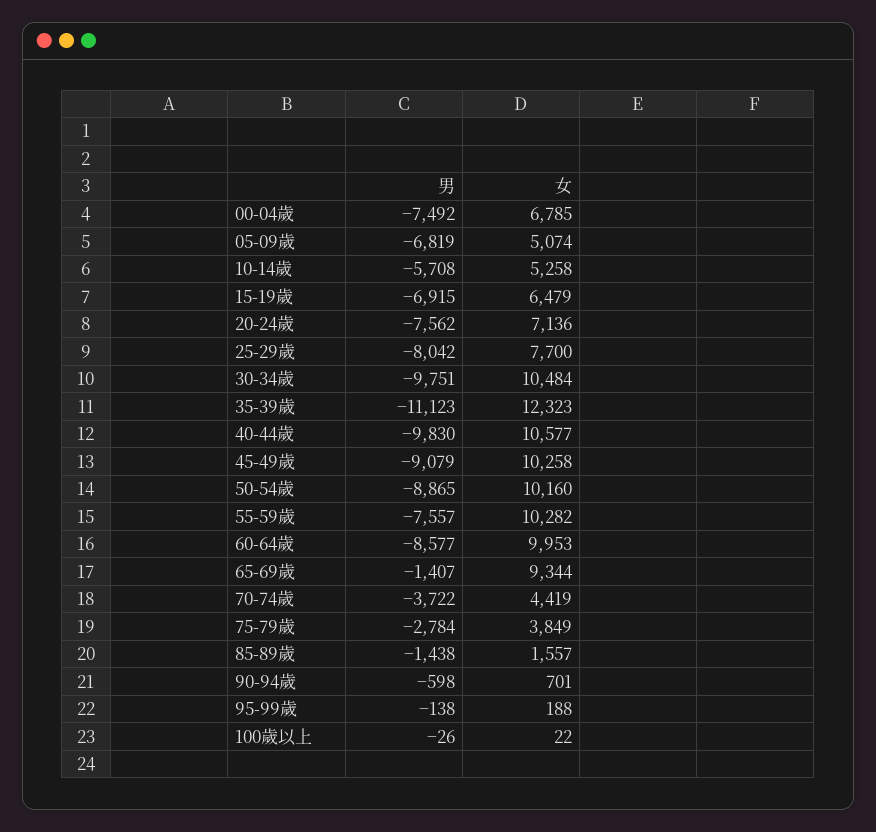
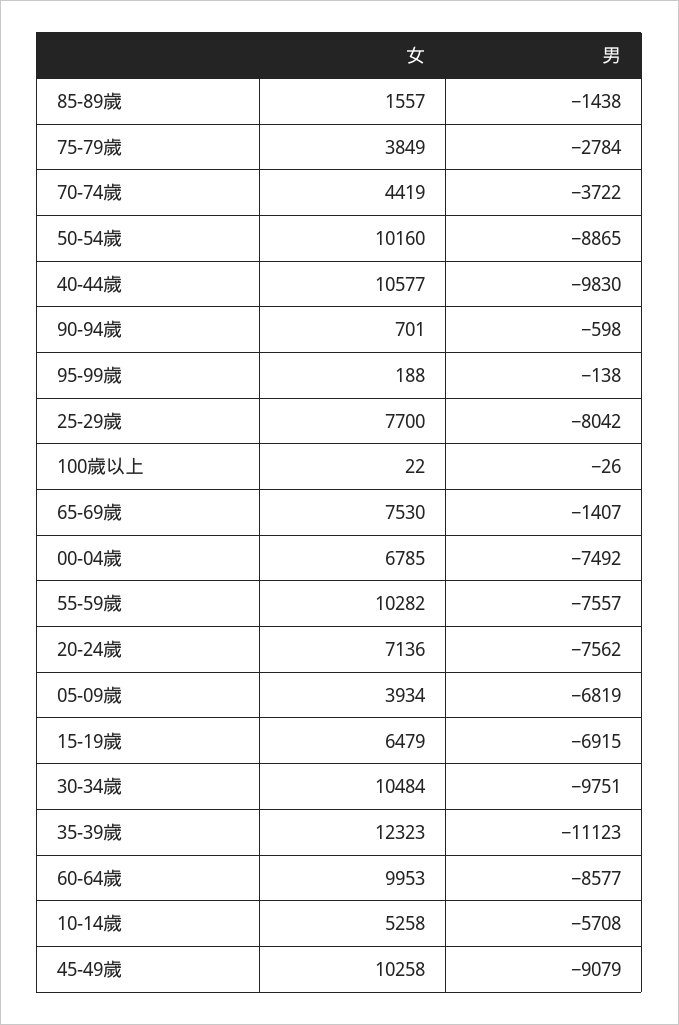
女, 05-09歲: 5074 -> 3934
女, 65-69歲: 9344 -> 7530

